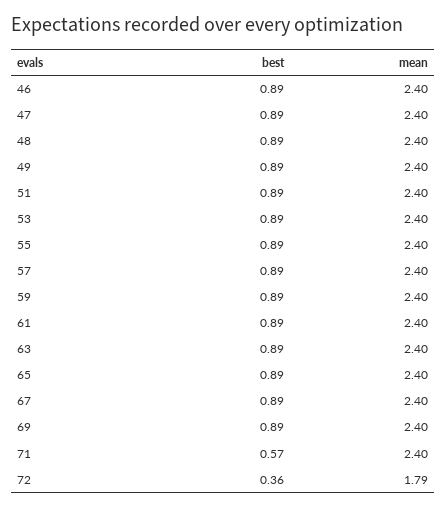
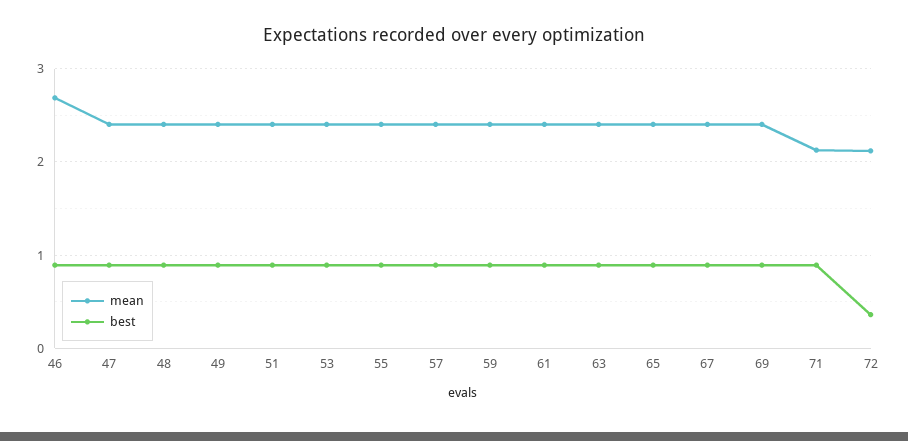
mean, 46: 2.4 -> 2.7
best, 71: 0.57 -> 0.9
mean, 71: 2.4 -> 2.1
mean, 72: 1.79 -> 2.1

